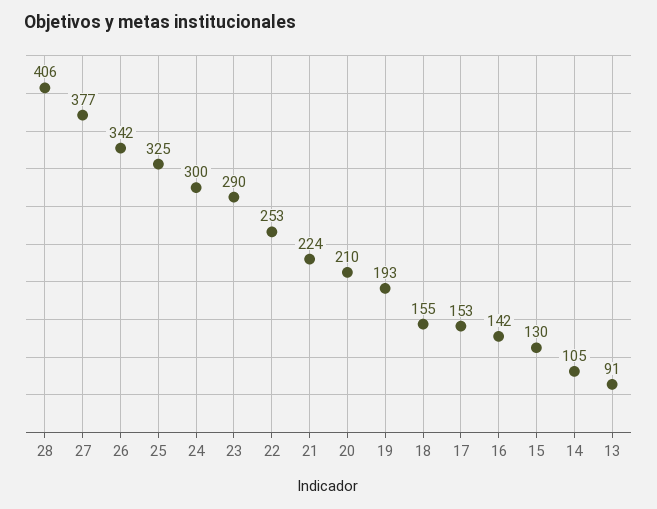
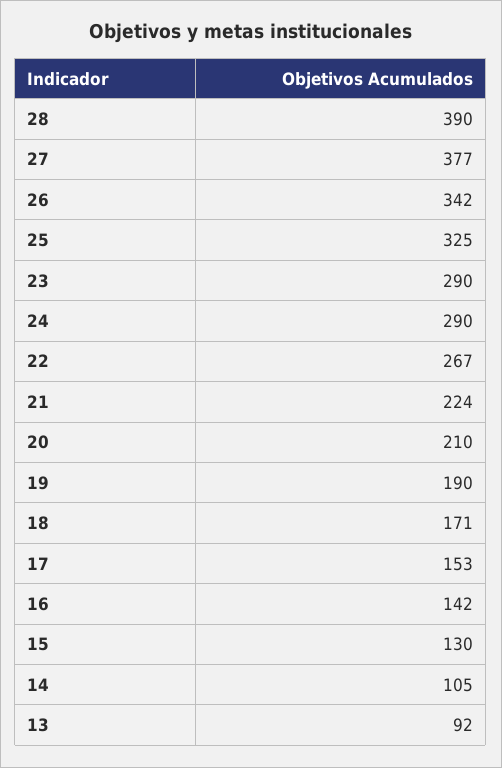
28: 406 -> 390
24: 300 -> 290
22: 253 -> 267
19: 193 -> 190
18: 155 -> 171
13: 91 -> 92

